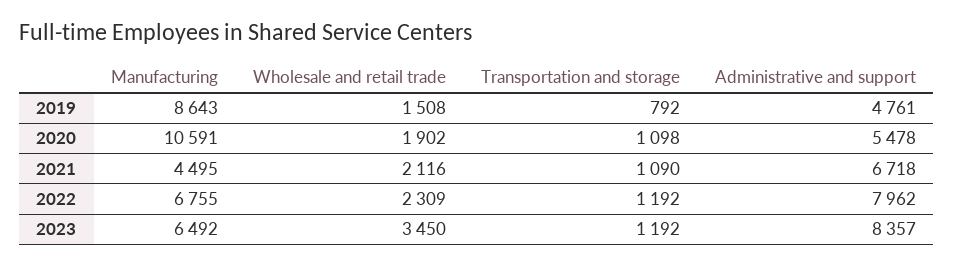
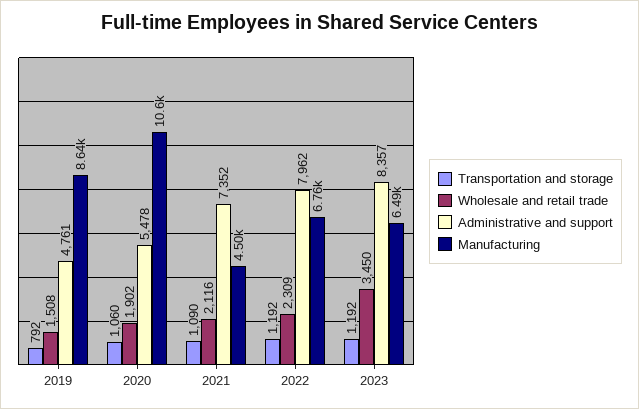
Transportation and storage, 2020: 1098 -> 1060
Administrative and support, 2021: 6718 -> 7352

